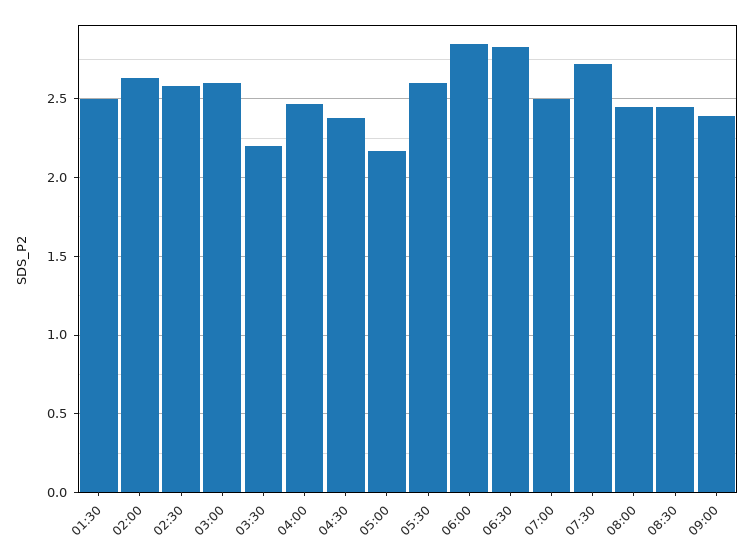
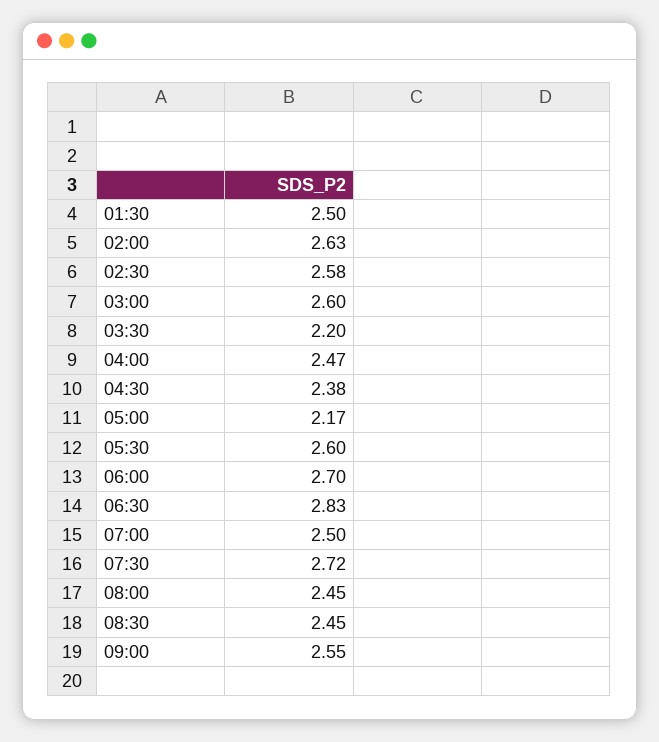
06:00: 2.85 -> 2.7
09:00: 2.4 -> 2.55

